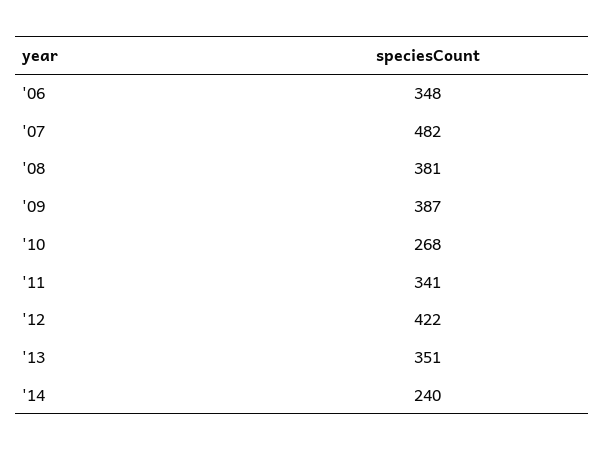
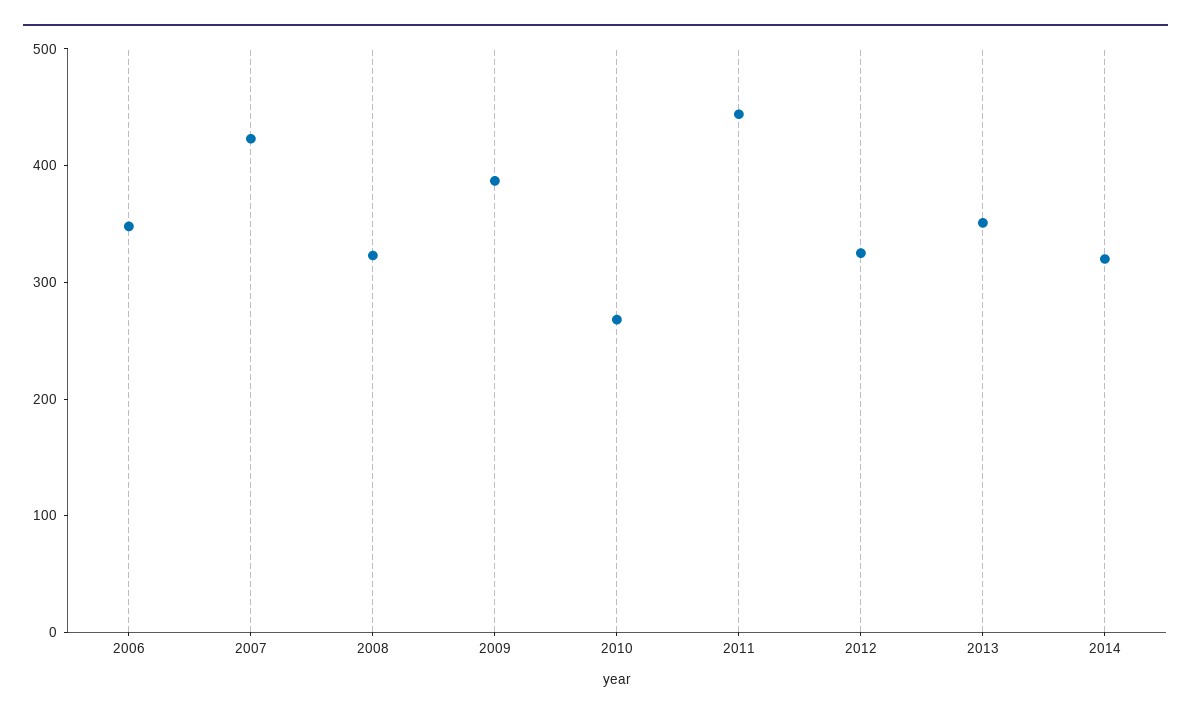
'07: 482 -> 420
'08: 381 -> 320
'11: 341 -> 440
'12: 422 -> 320
'14: 240 -> 320

